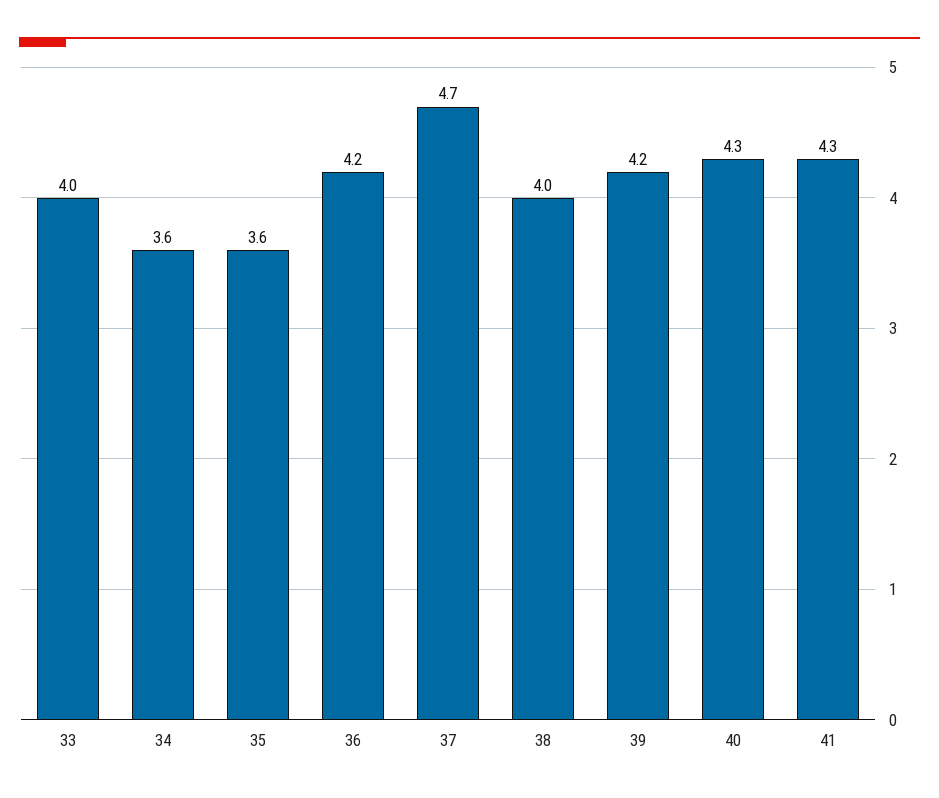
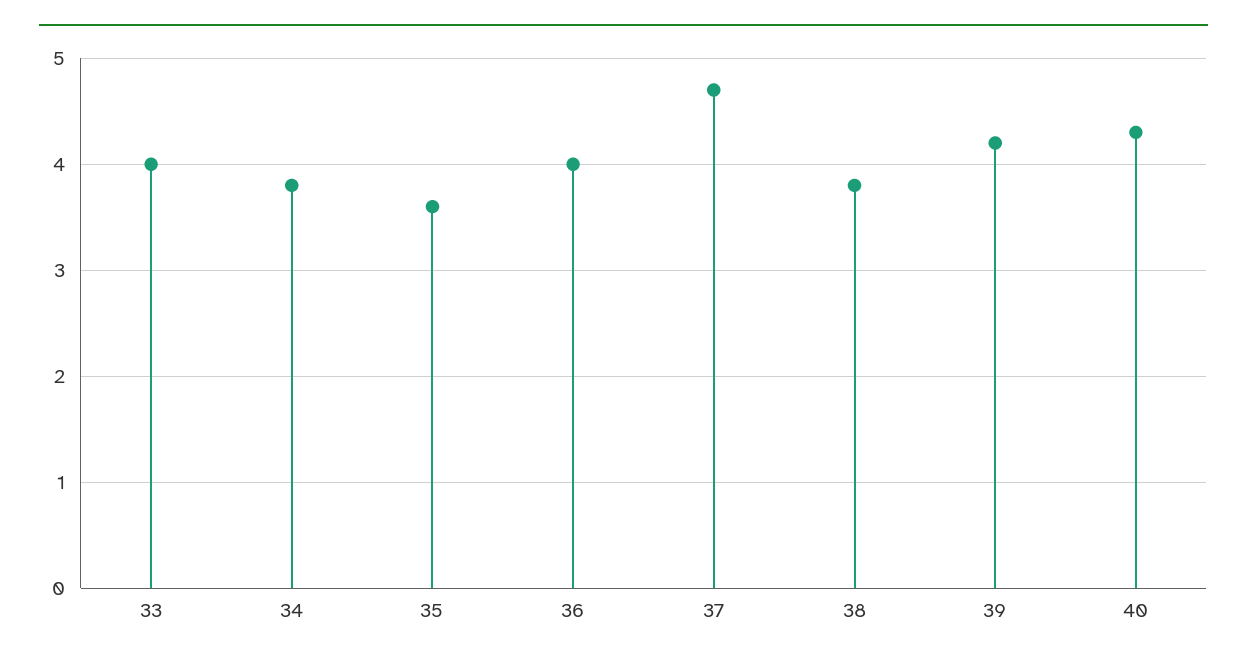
34: 3.6 -> 3.8
36: 4.2 -> 4
38: 4 -> 3.8
41: 4.3 -> none

